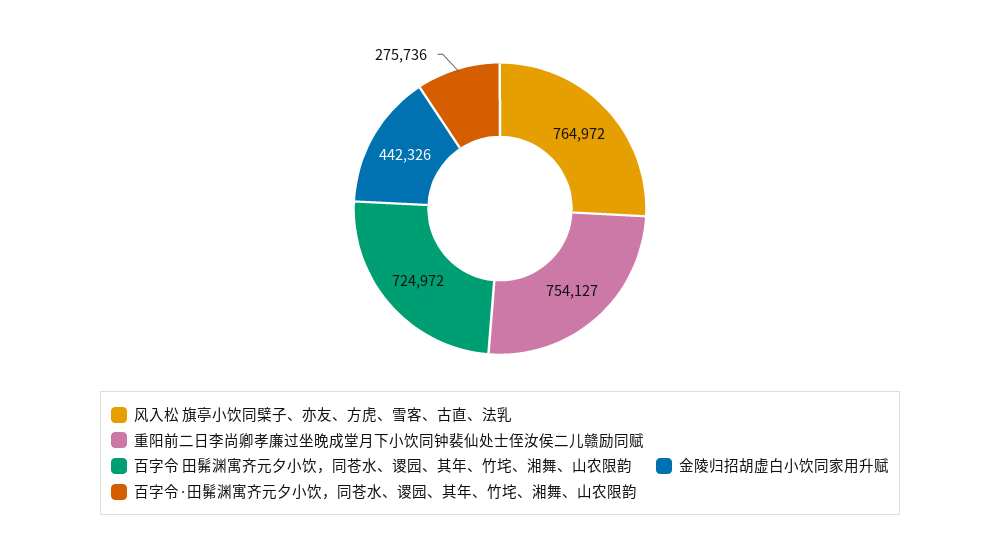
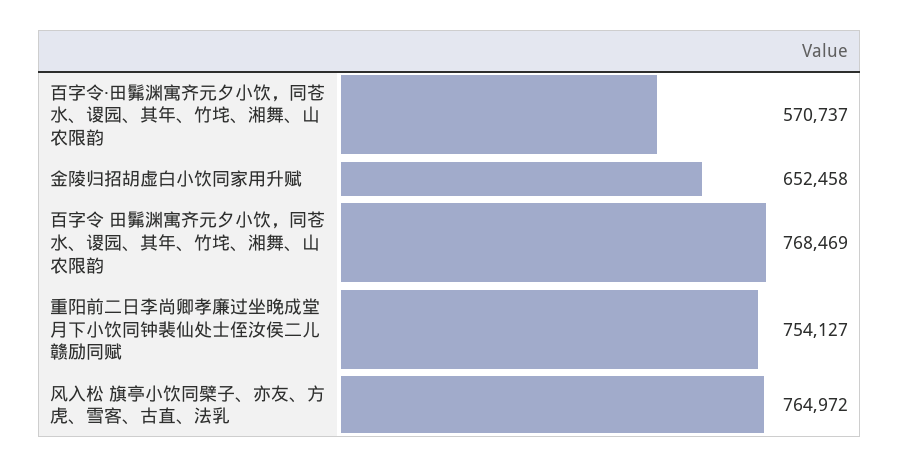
百字令 田髴渊寓齐元夕小饮，同苍水、谡园、其年、竹垞、湘舞、山农限韵: 724972 -> 768469
金陵归招胡虚白小饮同家用升赋: 442326 -> 652458
百字令·田髴渊寓齐元夕小饮，同苍水、谡园、其年、竹垞、湘舞、山农限韵: 275736 -> 570737

